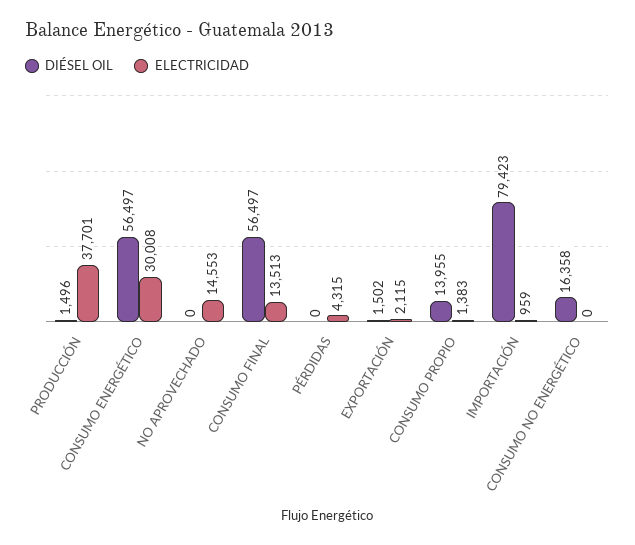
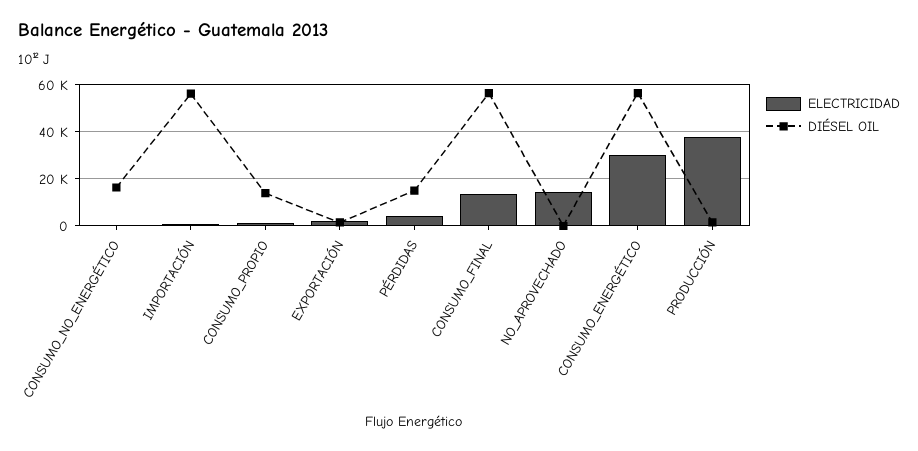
DIÉSEL OIL, PÉRDIDAS: 0 -> 15000
DIÉSEL OIL, IMPORTACIÓN: 79423 -> 55000

